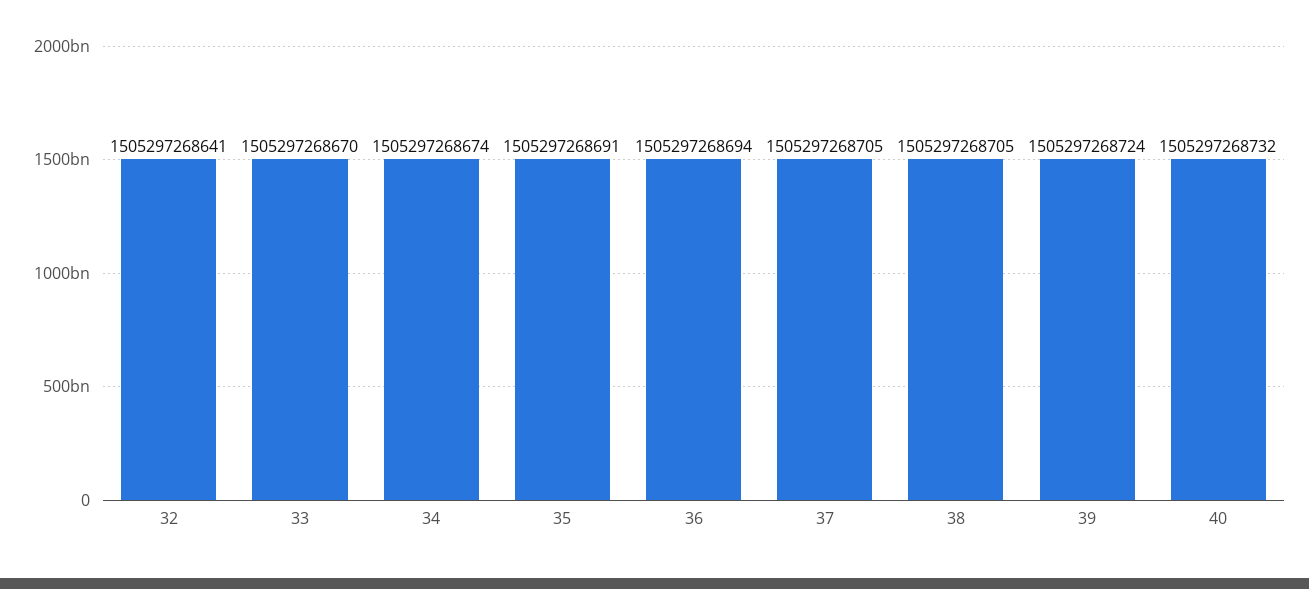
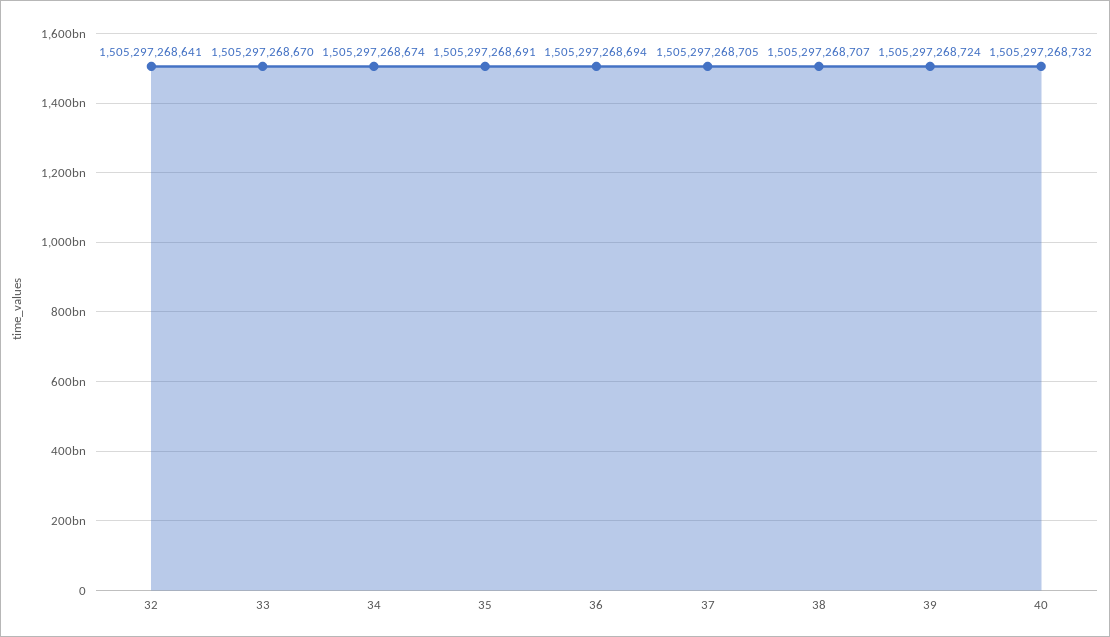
38: 1505297268705 -> 1505297268707

